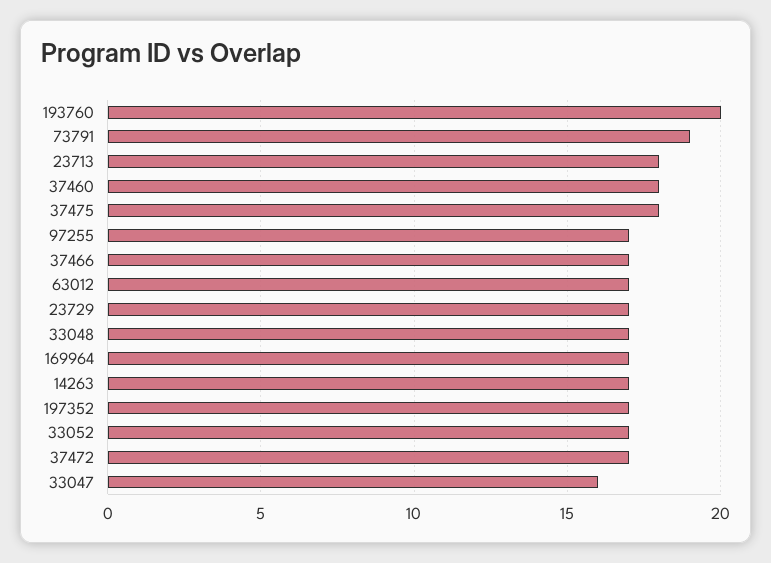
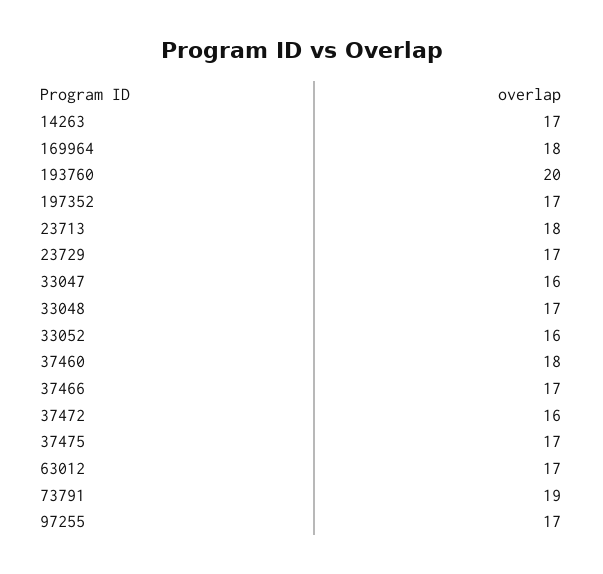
37475: 18 -> 17
169964: 17 -> 18
33052: 17 -> 16
37472: 17 -> 16

